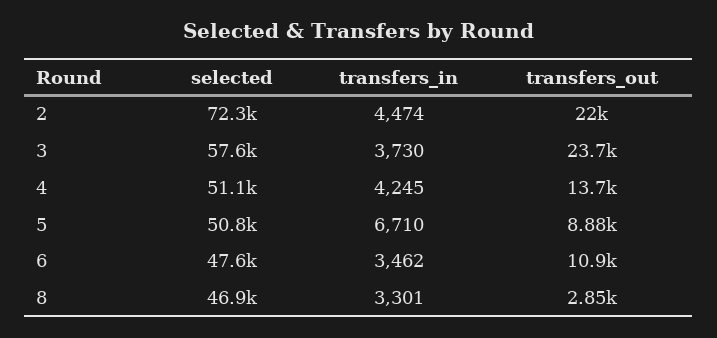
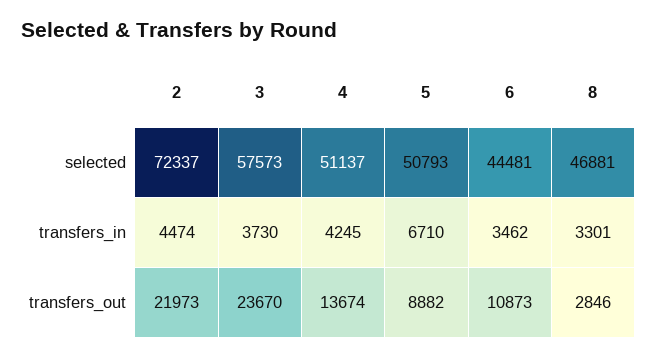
selected, 6: 47600 -> 44481

